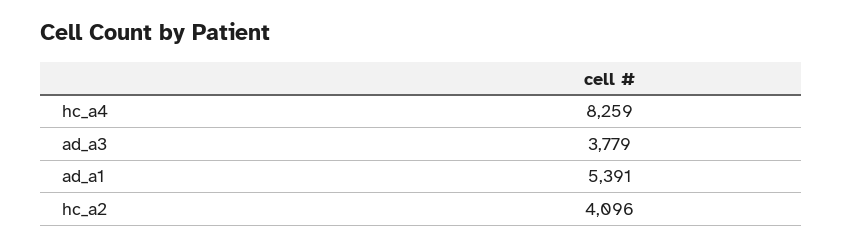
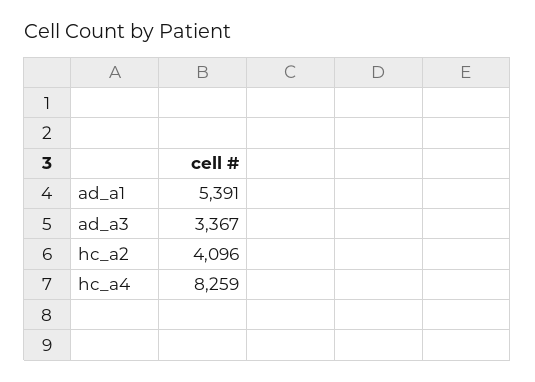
ad_a3: 3779 -> 3367

